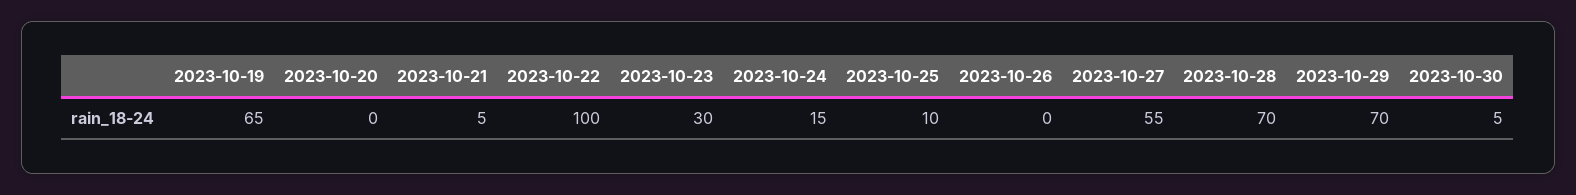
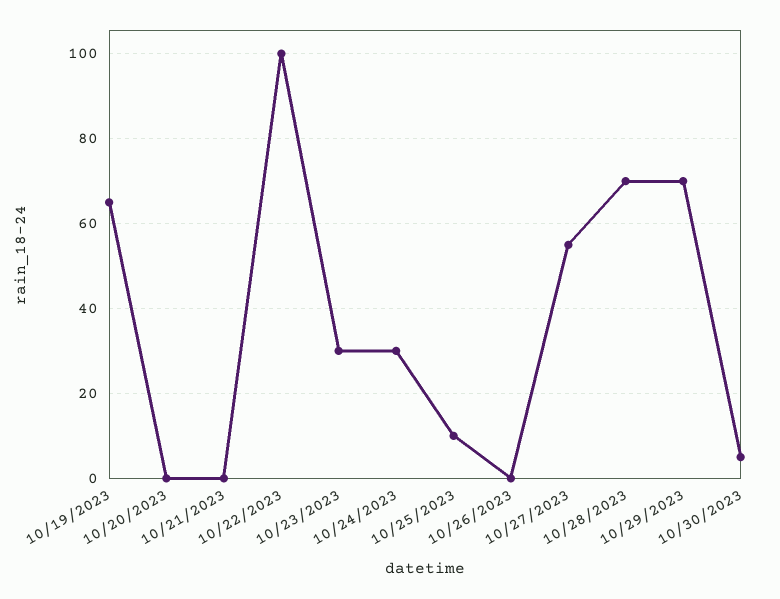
2023-10-21: 5 -> 0
2023-10-24: 15 -> 30

